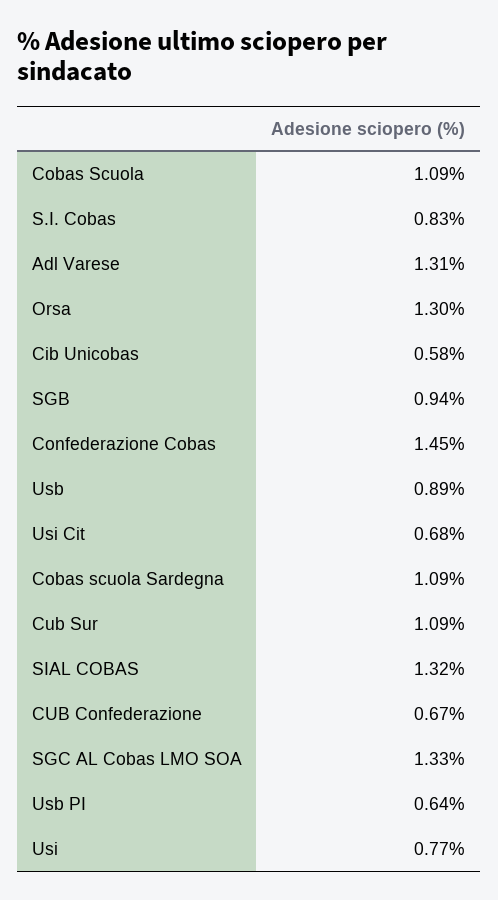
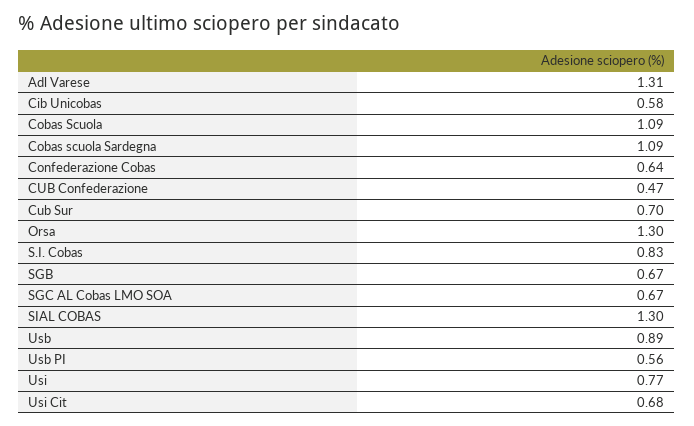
SGB: 0.94 -> 0.67
Confederazione Cobas: 1.45 -> 0.64
Cub Sur: 1.09 -> 0.7
SIAL COBAS: 1.32 -> 1.3
CUB Confederazione: 0.67 -> 0.47
SGC AL Cobas LMO SOA: 1.33 -> 0.67
Usb PI: 0.64 -> 0.56

